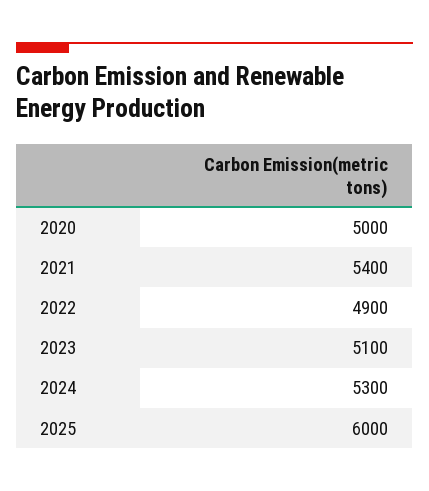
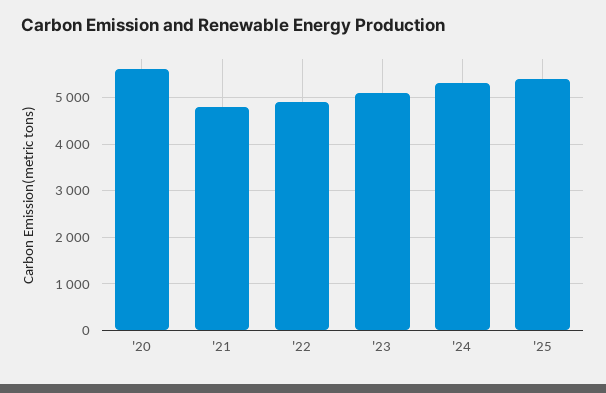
2020: 5000 -> 5600
2021: 5400 -> 4800
2025: 6000 -> 5400

